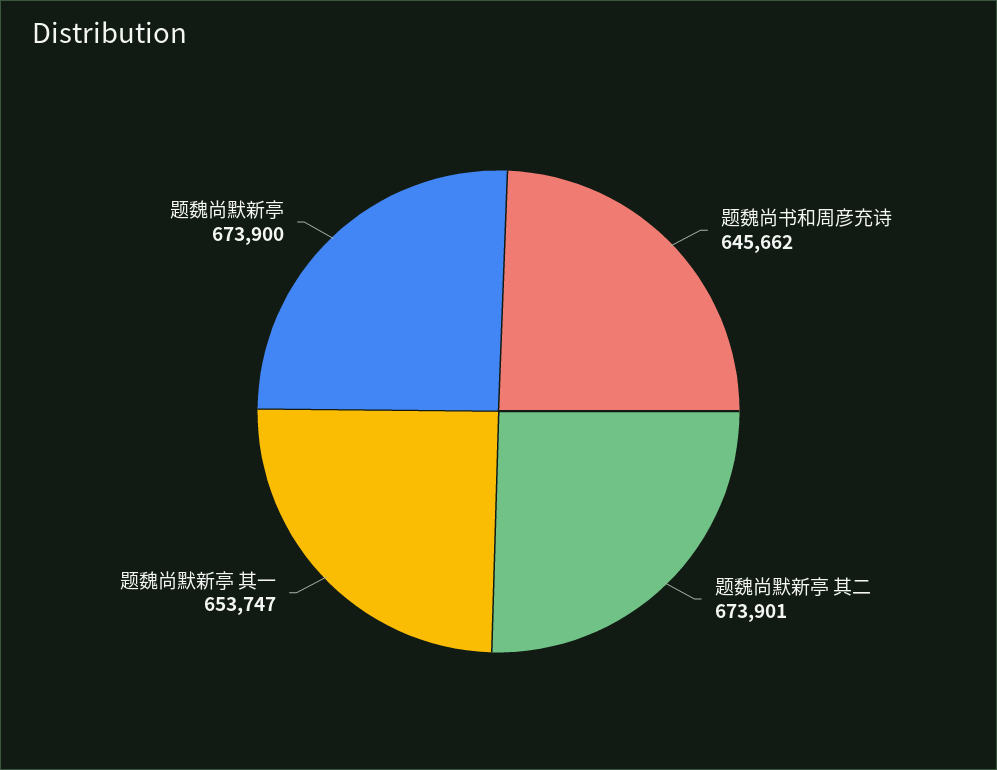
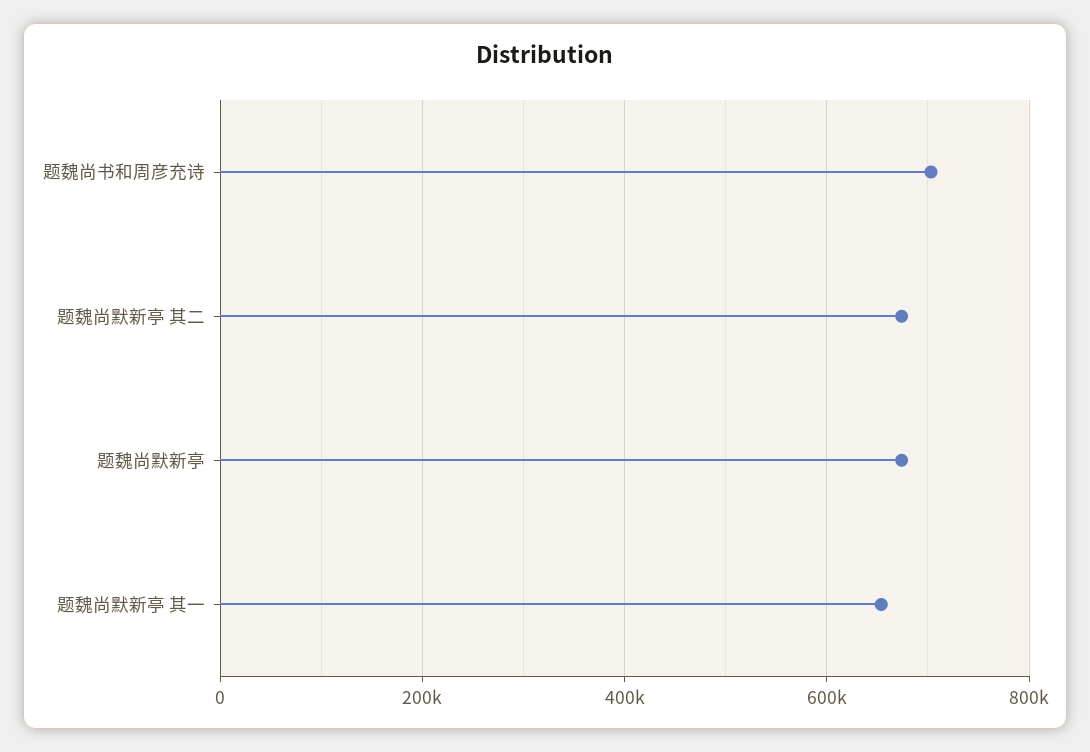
题魏尚书和周彦充诗: 645662 -> 700000

